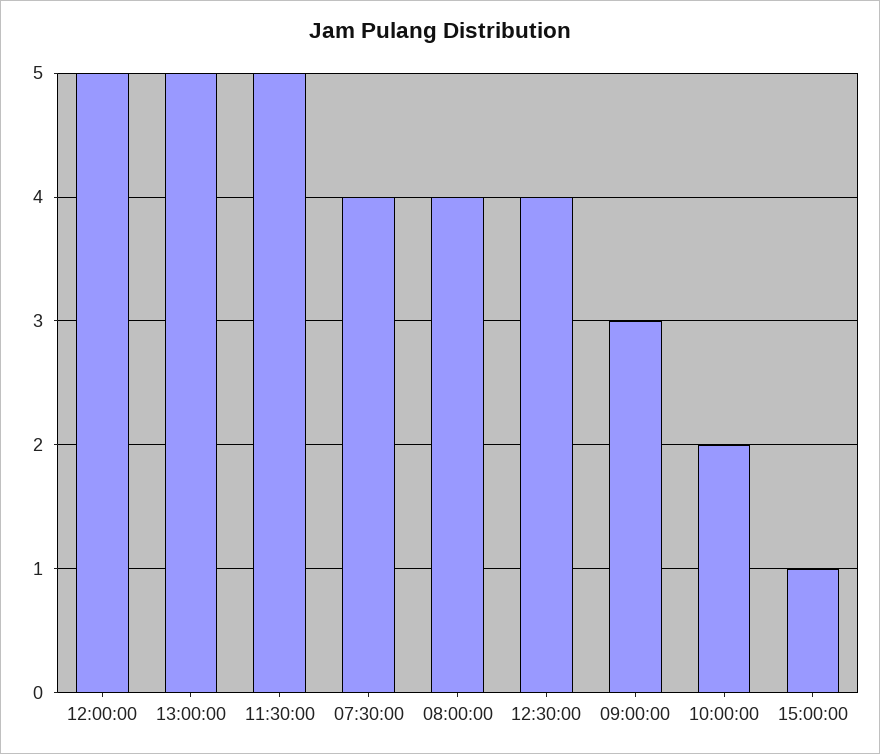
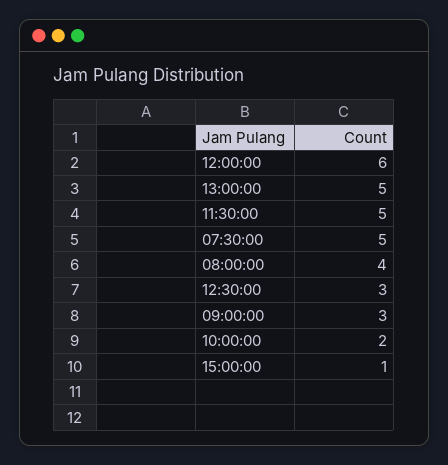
12:00:00: 5 -> 6
07:30:00: 4 -> 5
12:30:00: 4 -> 3

